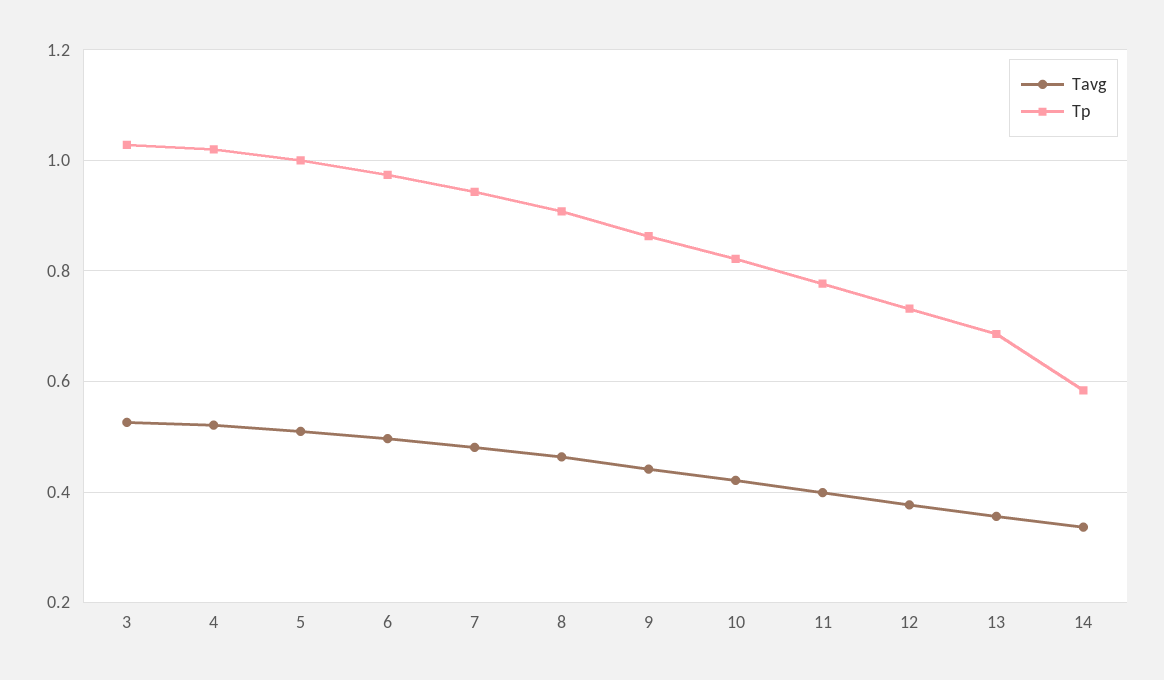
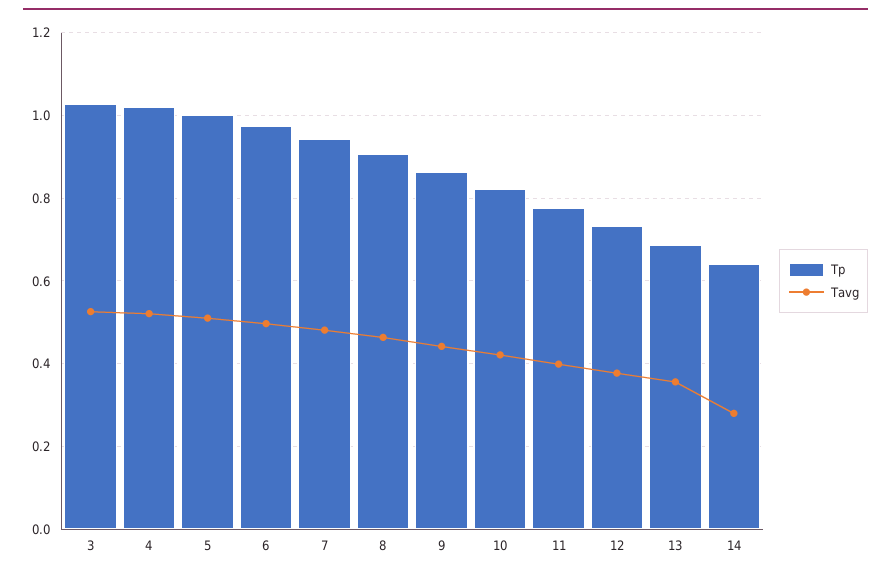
Tavg, 14: 0.34 -> 0.28
Tp, 14: 0.58 -> 0.64

